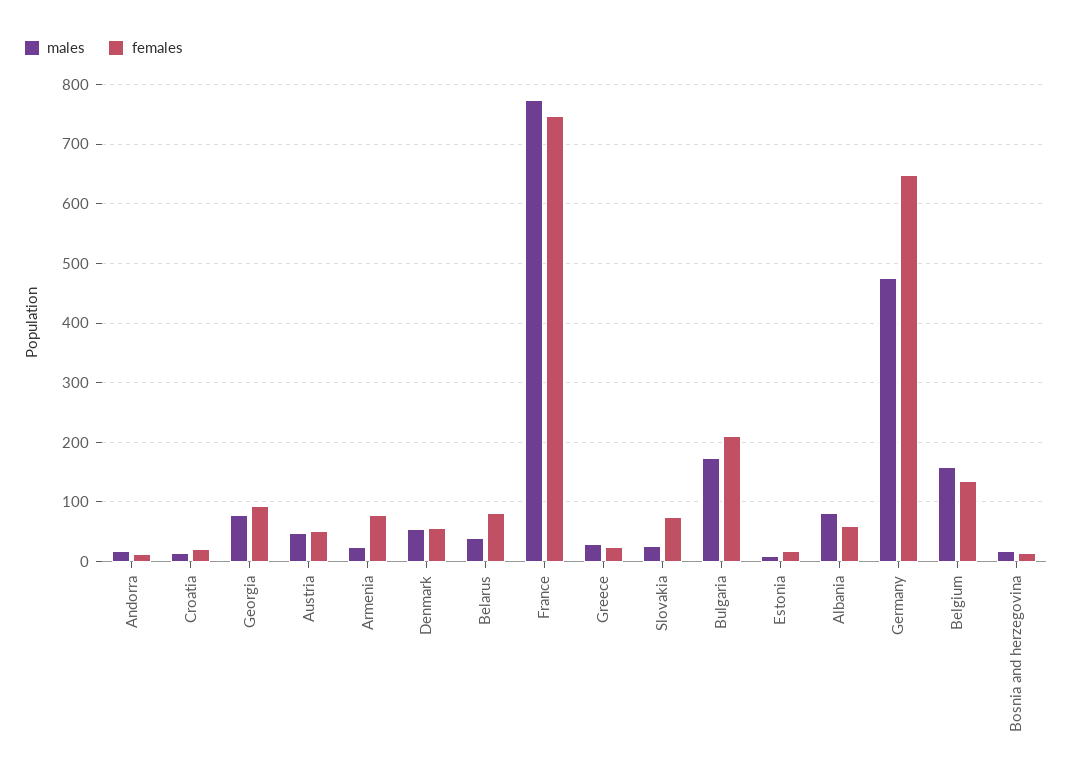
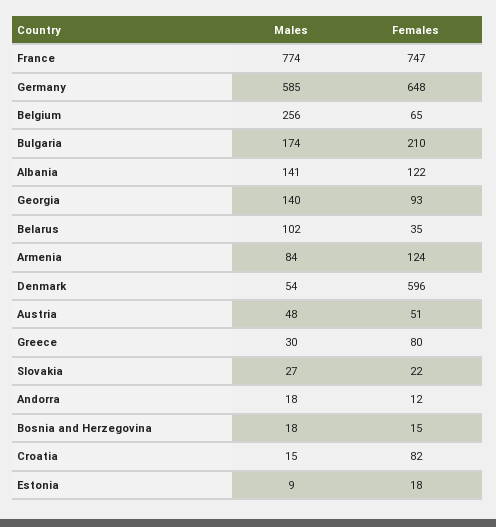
females, Croatia: 20 -> 82
males, Georgia: 80 -> 140
males, Armenia: 20 -> 84
females, Armenia: 80 -> 124
females, Denmark: 60 -> 596
males, Belarus: 40 -> 102
females, Belarus: 80 -> 35
females, Greece: 20 -> 80
females, Slovakia: 80 -> 22
males, Albania: 80 -> 141
females, Albania: 60 -> 122
males, Germany: 480 -> 585
males, Belgium: 160 -> 256
females, Belgium: 140 -> 65

